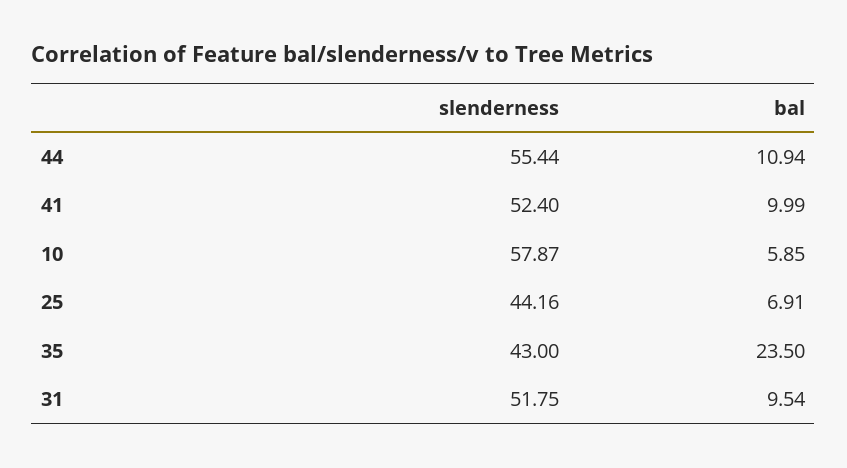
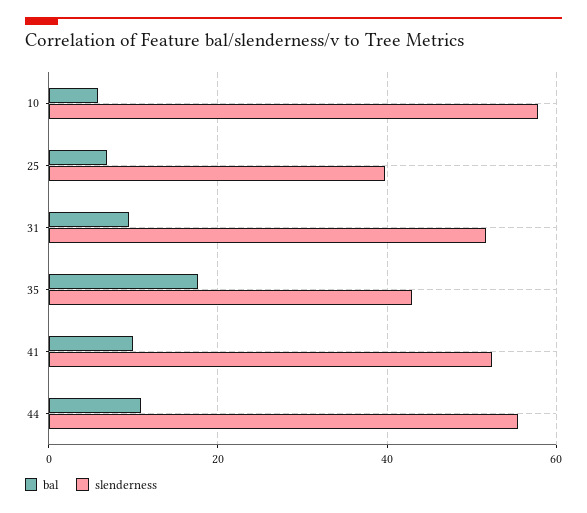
slenderness, 25: 44.16 -> 40
bal, 35: 23.5 -> 18

